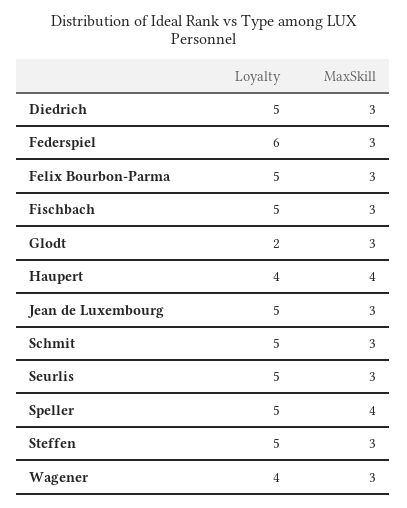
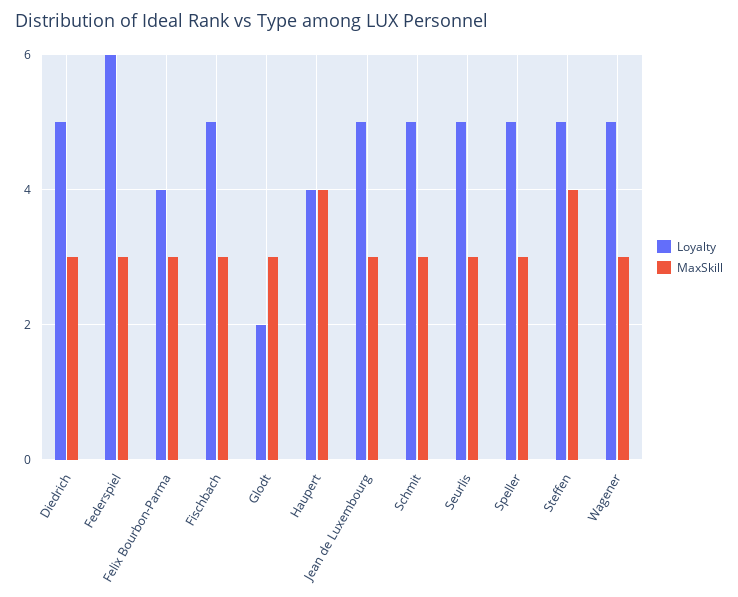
Loyalty, Felix Bourbon-Parma: 5 -> 4
MaxSkill, Speller: 4 -> 3
MaxSkill, Steffen: 3 -> 4
Loyalty, Wagener: 4 -> 5

